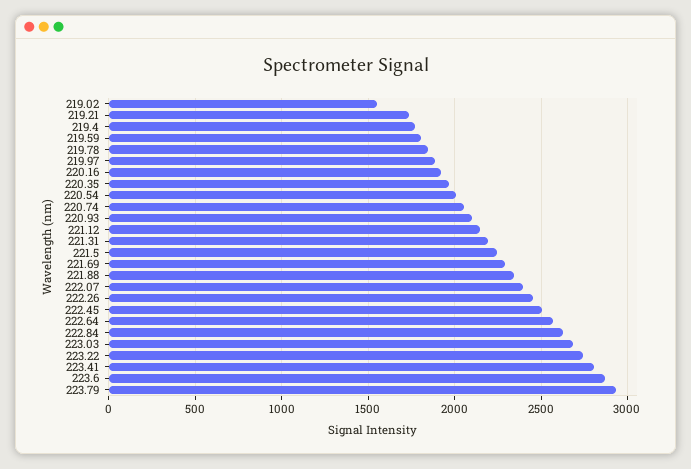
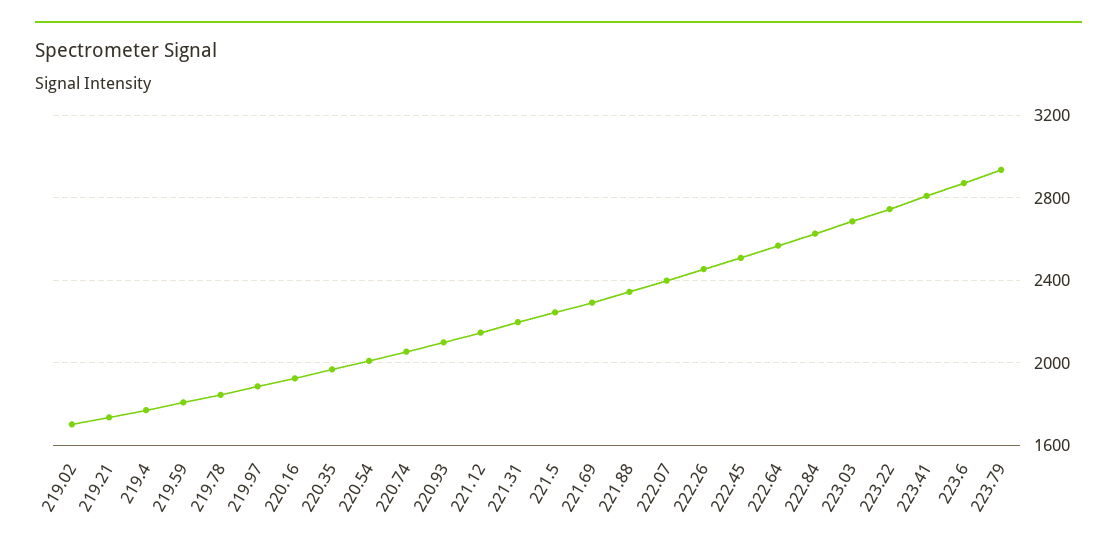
219.02: 1550 -> 1700

